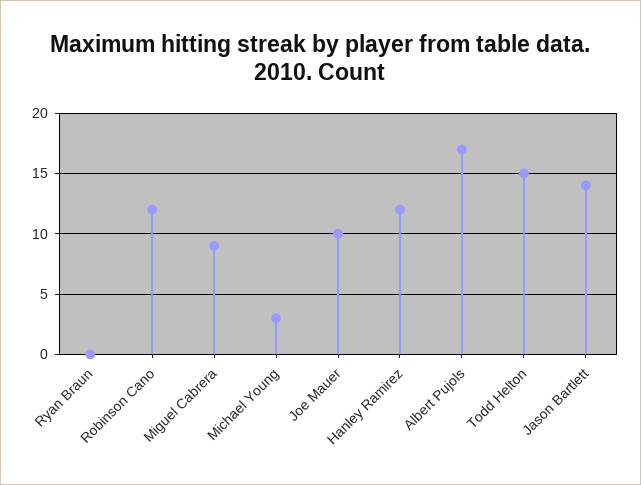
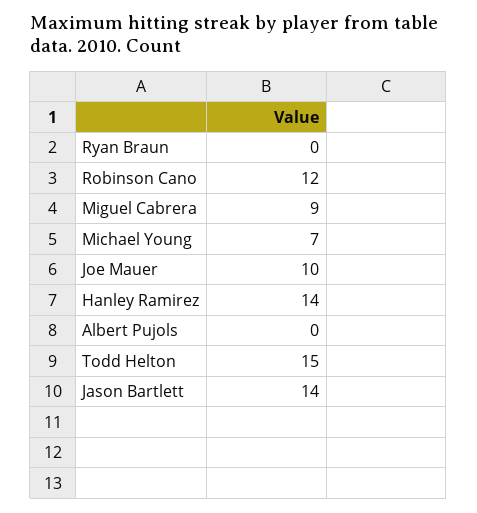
Michael Young: 3 -> 7
Hanley Ramirez: 12 -> 14
Albert Pujols: 17 -> 0

